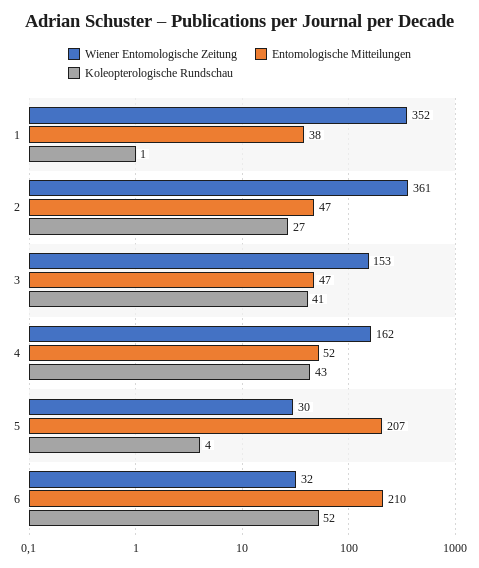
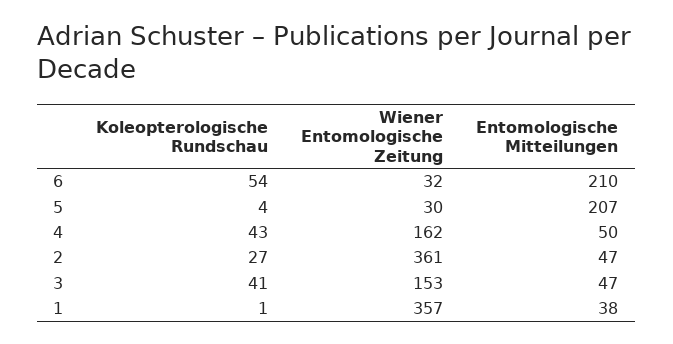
Wiener Entomologische Zeitung, 1: 352 -> 357
Entomologische Mitteilungen, 4: 52 -> 50
Koleopterologische Rundschau, 6: 52 -> 54

